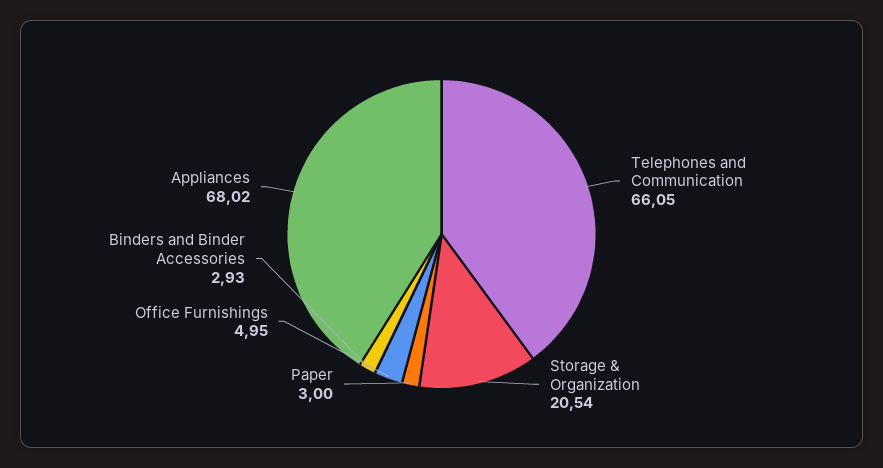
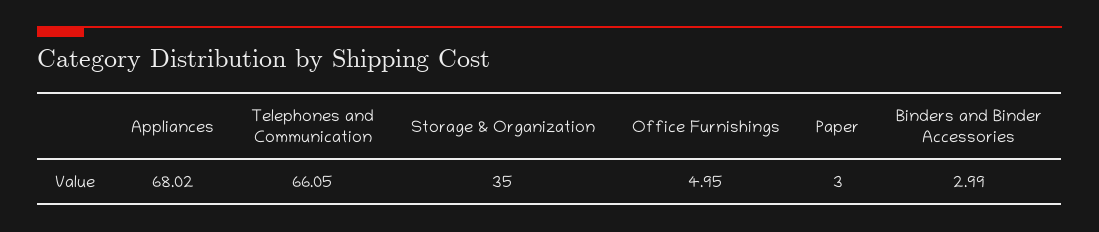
Storage & Organization: 20.54 -> 35
Binders and Binder Accessories: 2.93 -> 2.99

